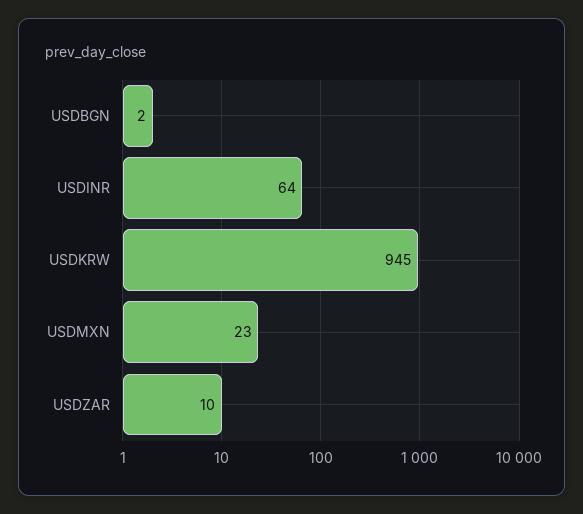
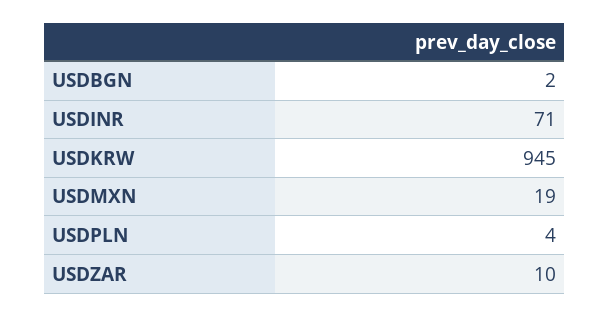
USDINR: 64 -> 71
USDMXN: 23 -> 19
USDPLN: none -> 4

